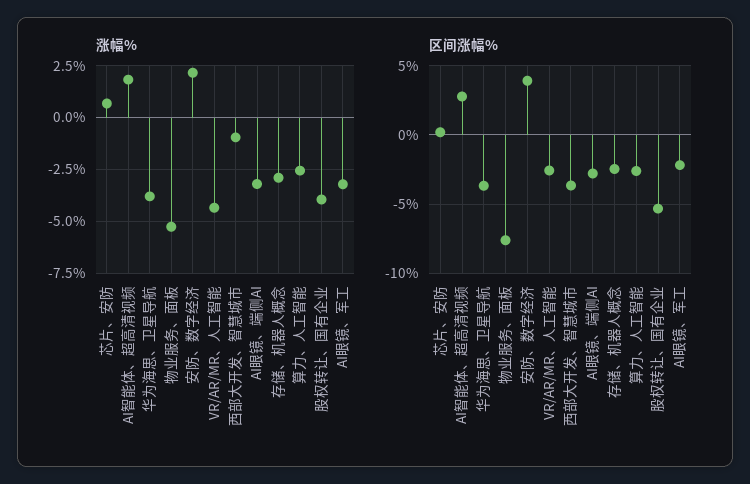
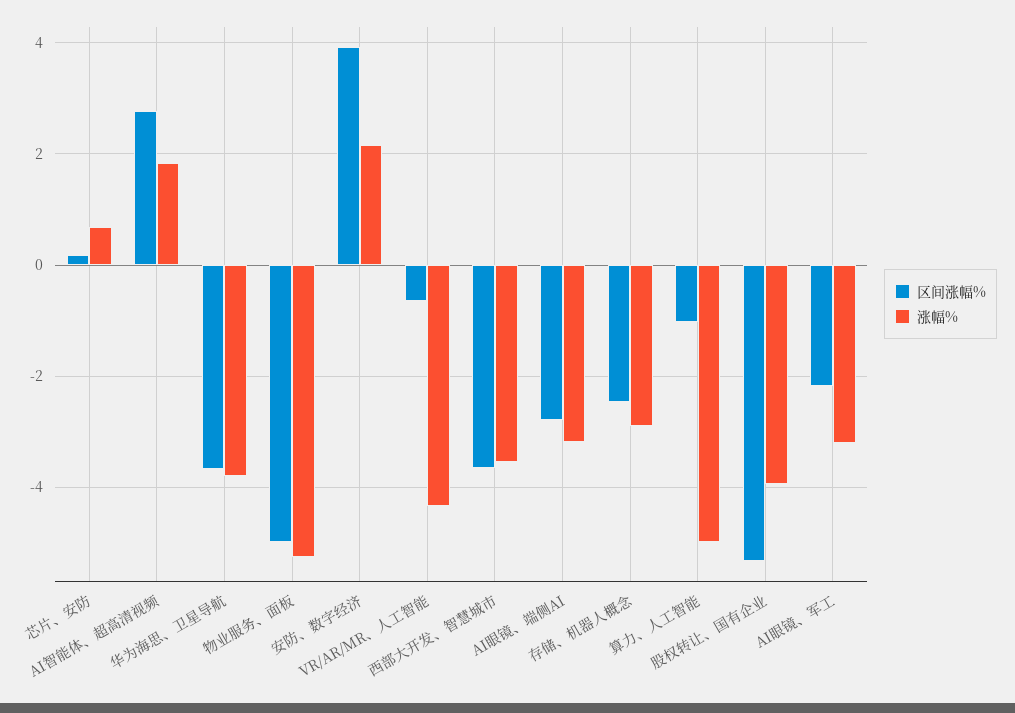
涨幅%, 西部大开发、智慧城市: -1 -> -3.6
涨幅%, 算力、人工智能: -2.5 -> -5
区间涨幅%, 物业服务、面板: -7.5 -> -5
区间涨幅%, VR/AR/MR、人工智能: -2.5 -> -0.6
区间涨幅%, 算力、人工智能: -2.5 -> -1

